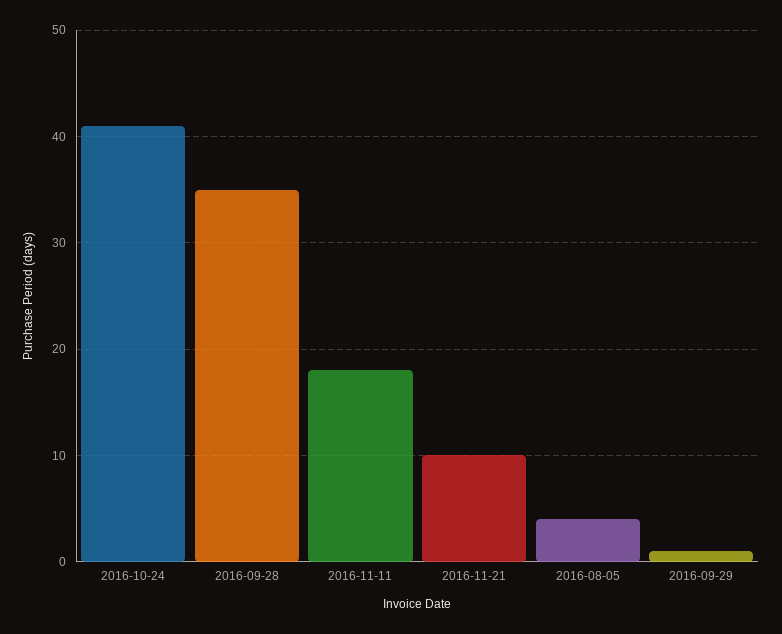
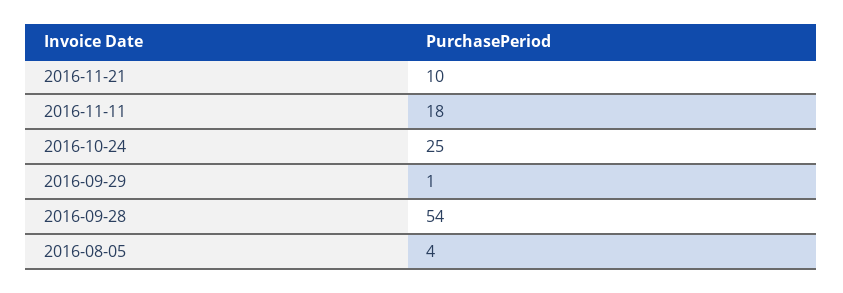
2016-10-24: 41 -> 25
2016-09-28: 35 -> 54

